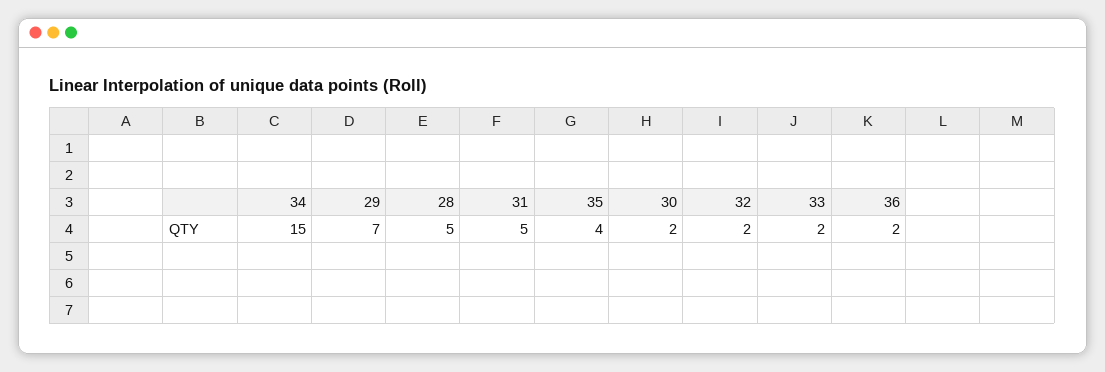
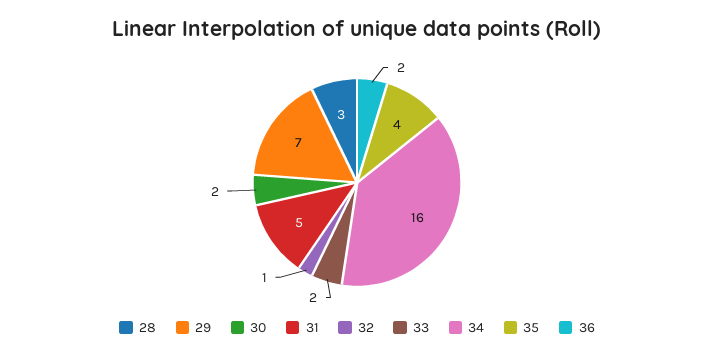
34: 15 -> 16
28: 5 -> 3
32: 2 -> 1

